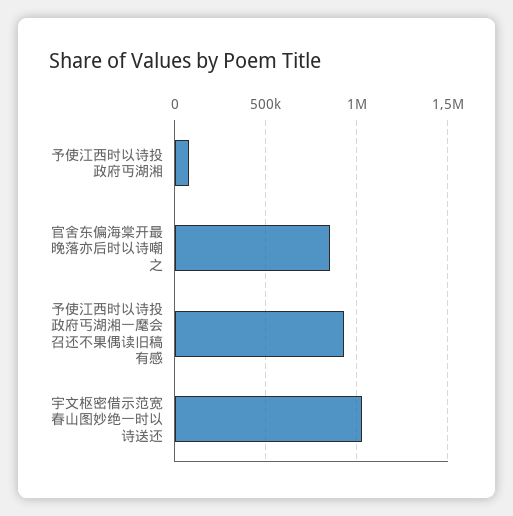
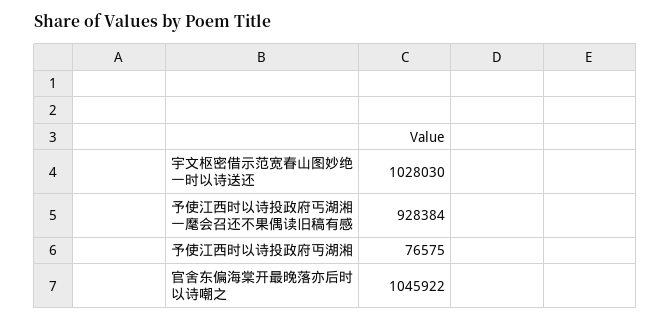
官舍东偏海棠开最晚落亦后时以诗嘲之: 850000 -> 1045922

